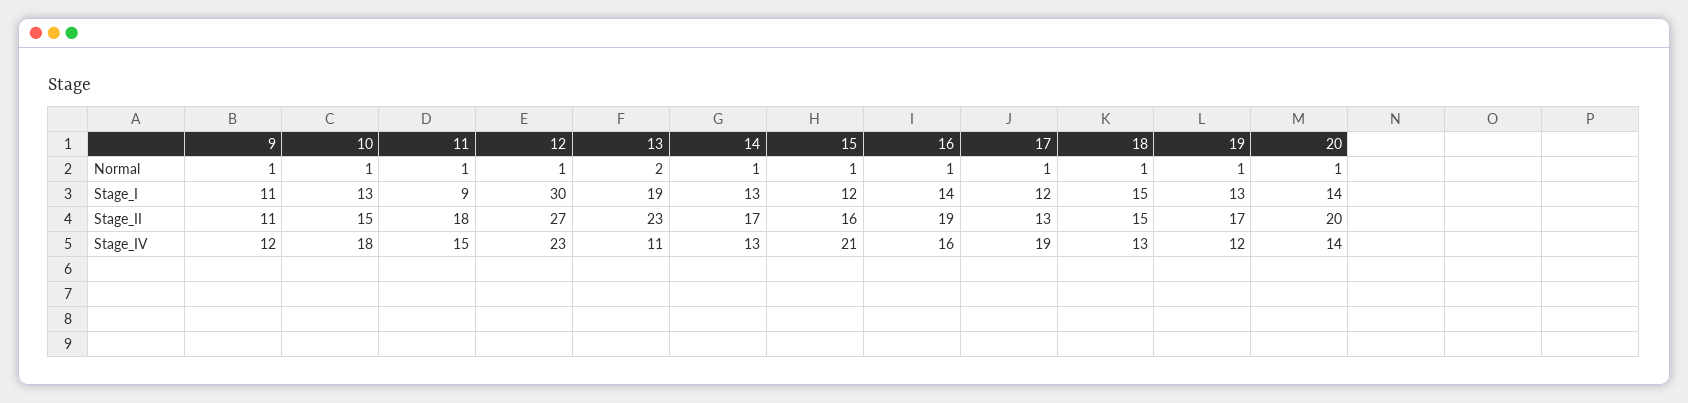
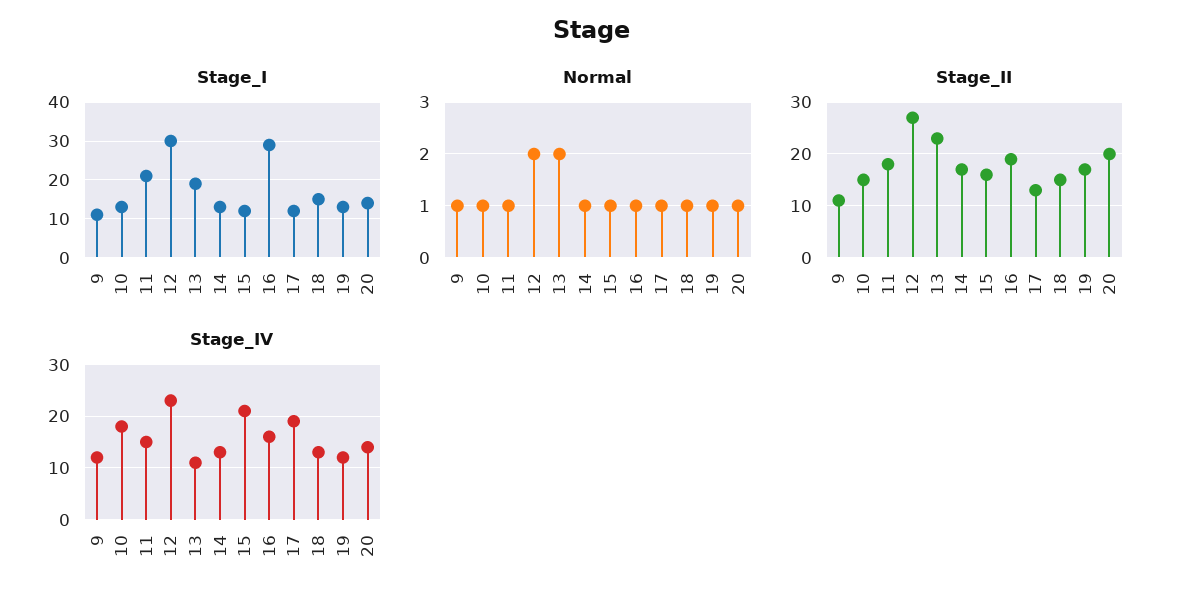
Normal, 12: 1 -> 2
Stage_I, 11: 9 -> 20
Stage_I, 16: 14 -> 30

